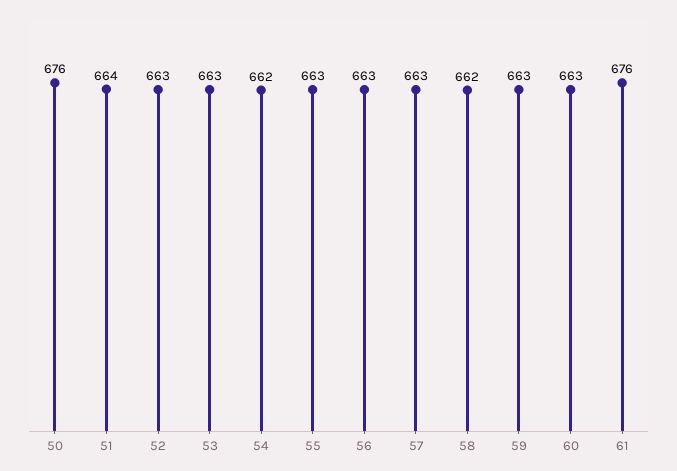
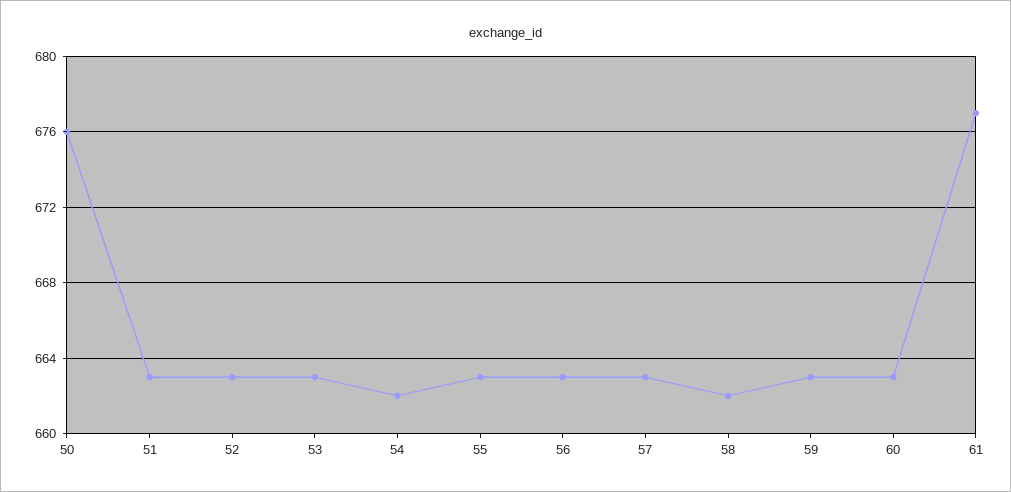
51: 664 -> 663
61: 676 -> 677

